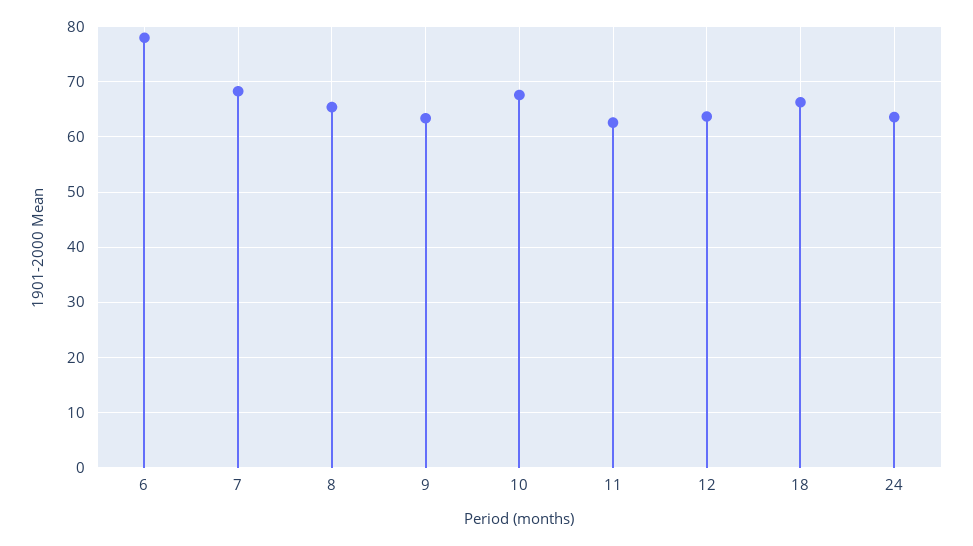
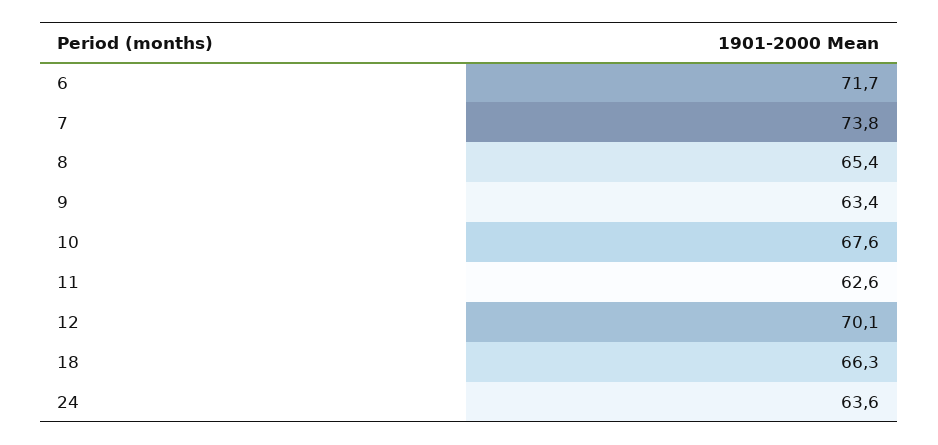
6: 78 -> 71.7
7: 68 -> 73.8
12: 64 -> 70.1

